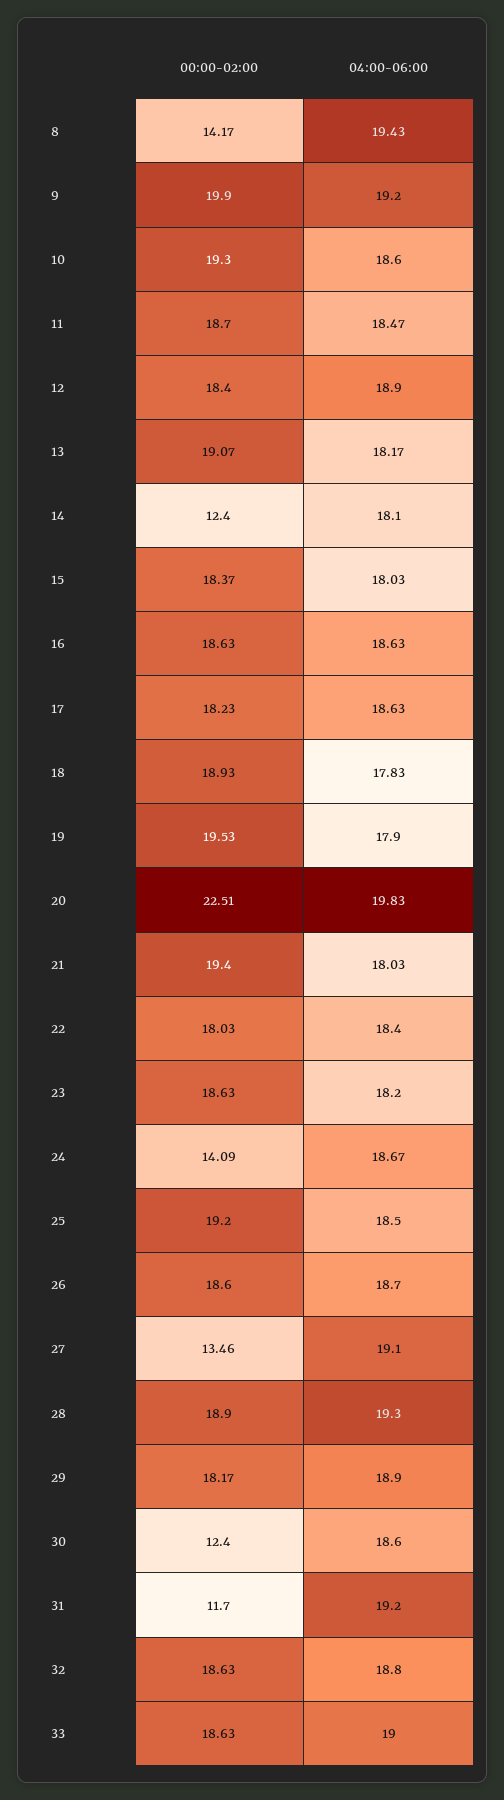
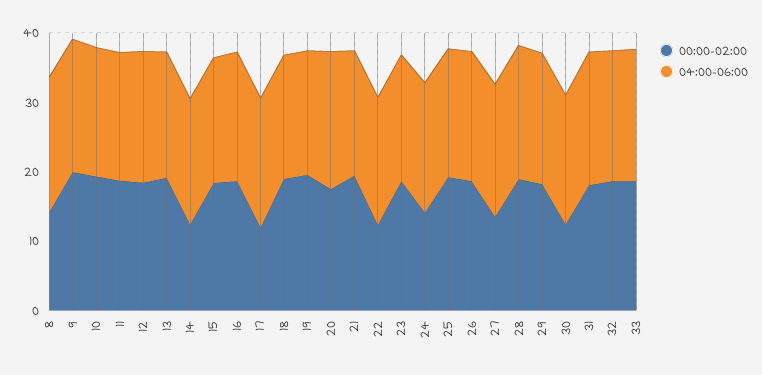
00:00-02:00, 17: 18.23 -> 12
00:00-02:00, 20: 22.51 -> 18
00:00-02:00, 22: 18.03 -> 12
00:00-02:00, 31: 11.7 -> 18

